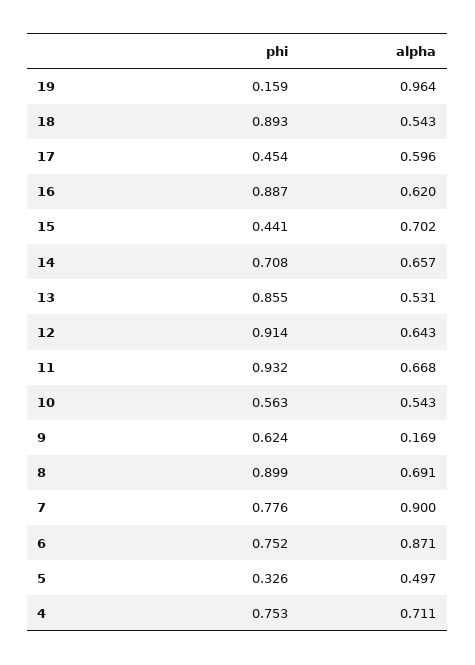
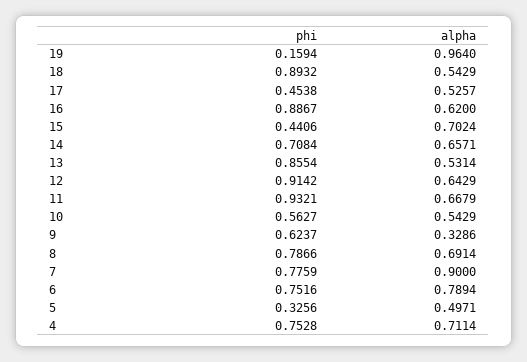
alpha, 17: 0.596 -> 0.5257
alpha, 9: 0.169 -> 0.3286
phi, 8: 0.899 -> 0.7866
alpha, 6: 0.871 -> 0.7894

